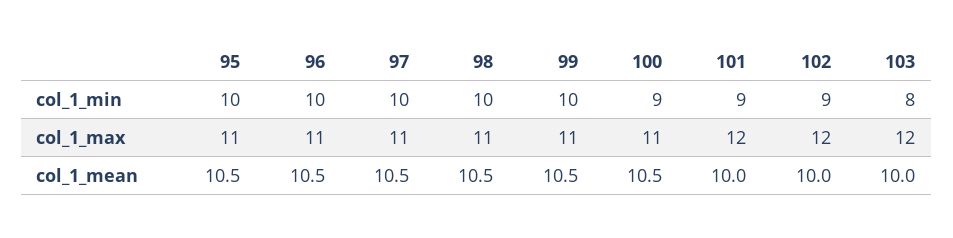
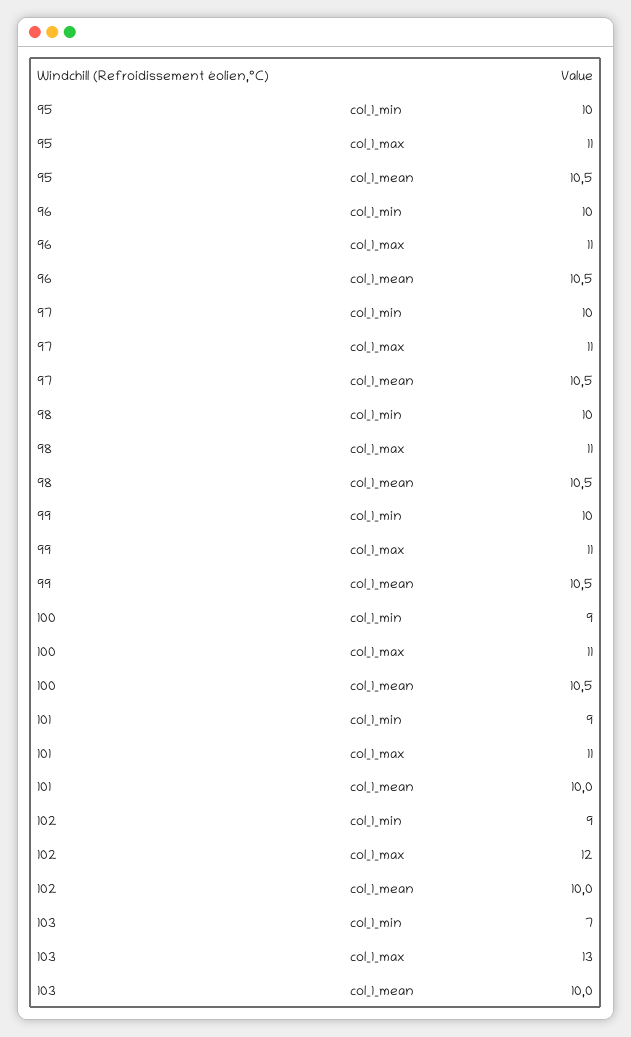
103, col_1_min: 8 -> 7
101, col_1_max: 12 -> 11
103, col_1_max: 12 -> 13

